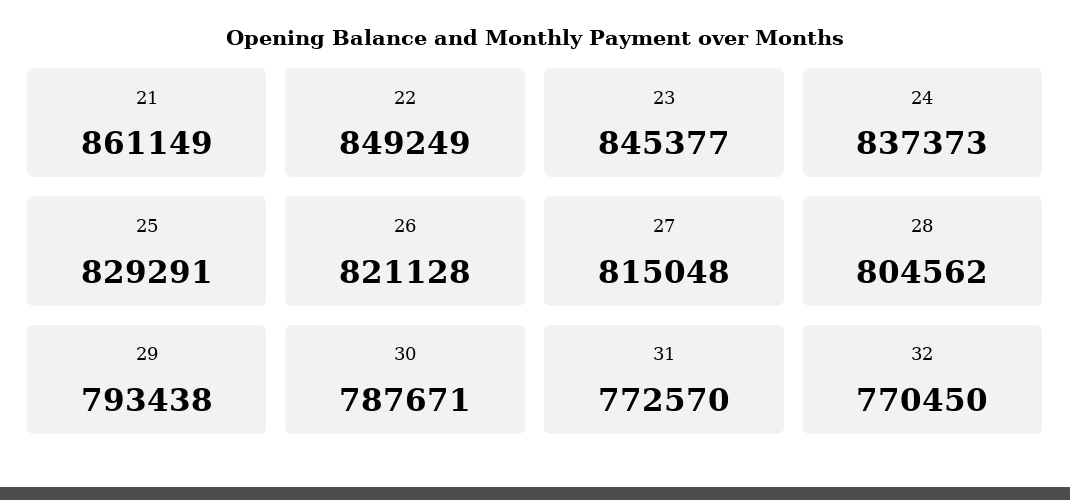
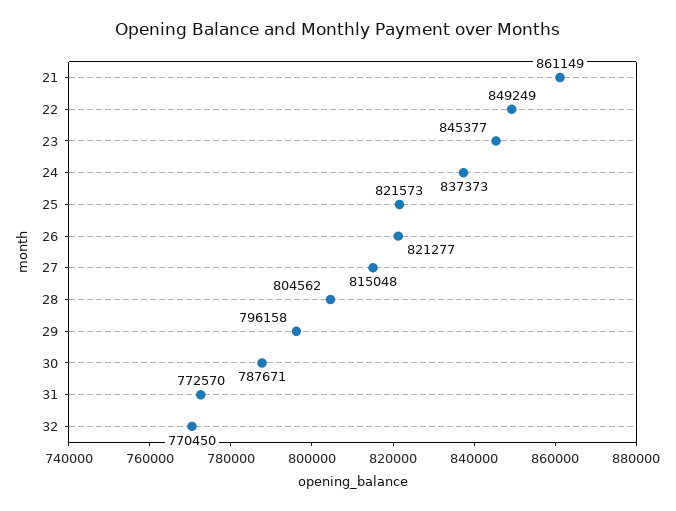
25: 829291 -> 821573
26: 821128 -> 821277
29: 793438 -> 796158

